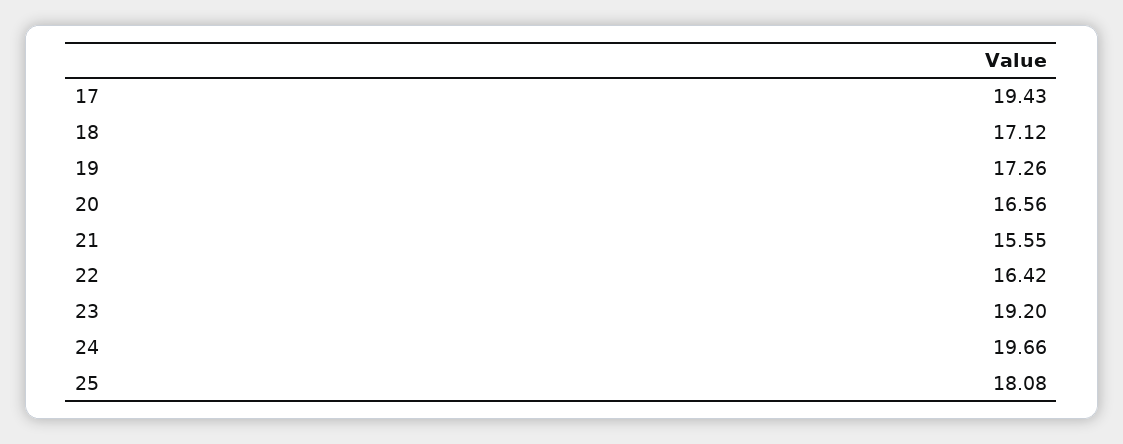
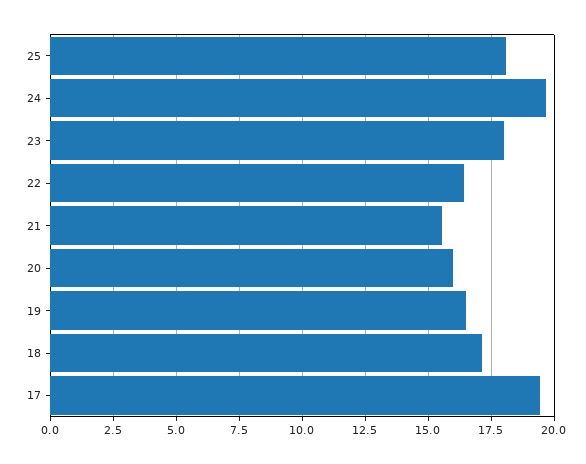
19: 17.26 -> 16.5
20: 16.56 -> 16
23: 19.2 -> 18

